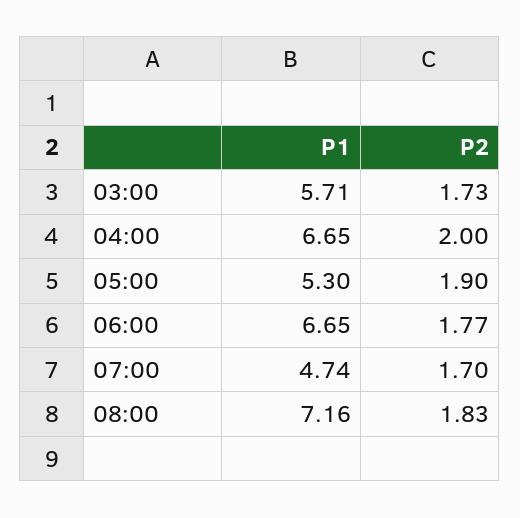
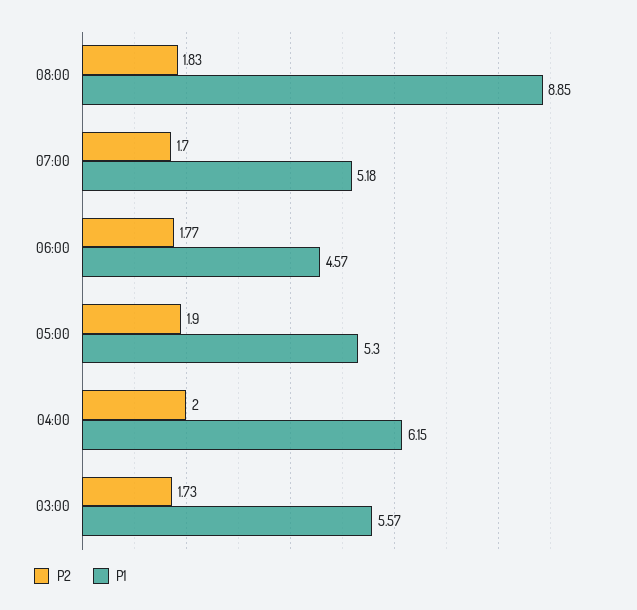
P1, 03:00: 5.71 -> 5.57
P1, 04:00: 6.65 -> 6.15
P1, 06:00: 6.65 -> 4.57
P1, 07:00: 4.74 -> 5.18
P1, 08:00: 7.16 -> 8.85

